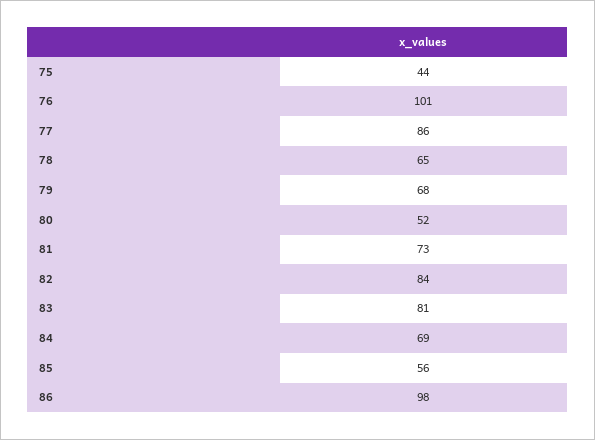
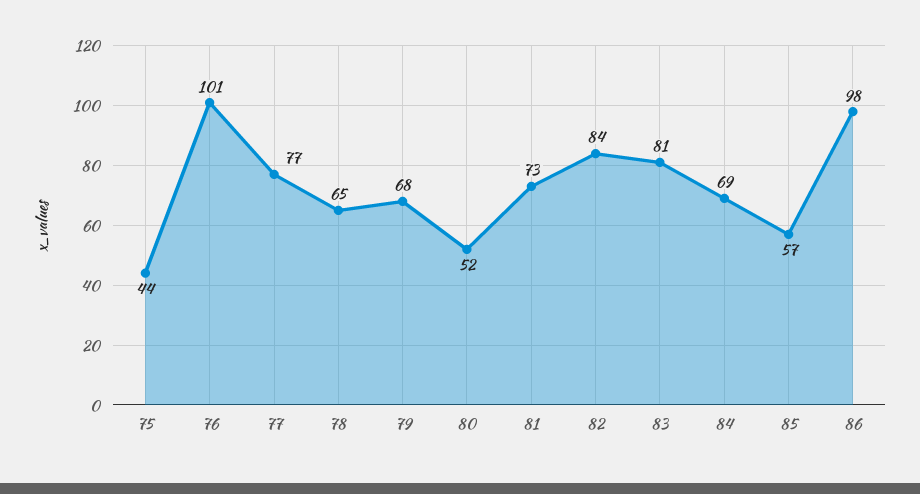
77: 86 -> 77
85: 56 -> 57

